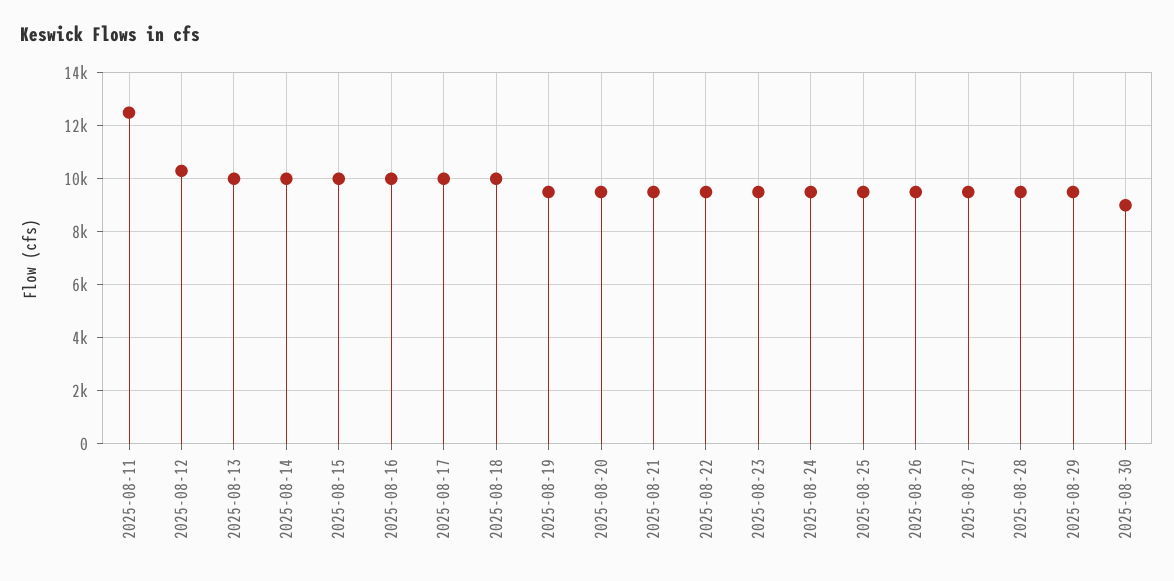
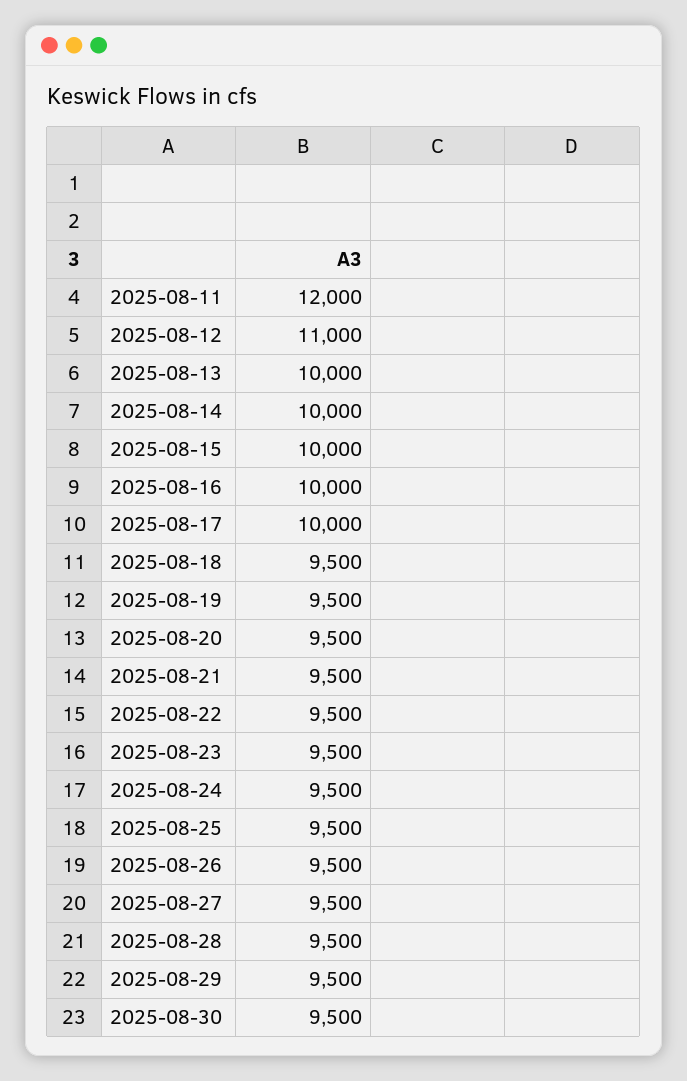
2025-08-11: 12500 -> 12000
2025-08-12: 10250 -> 11000
2025-08-18: 10000 -> 9500
2025-08-30: 9000 -> 9500

